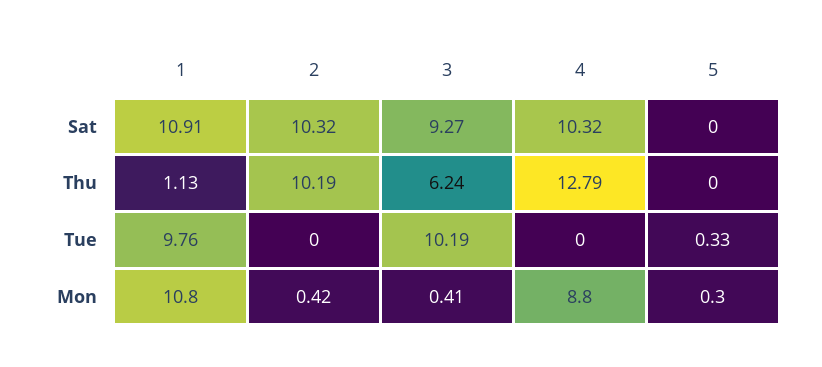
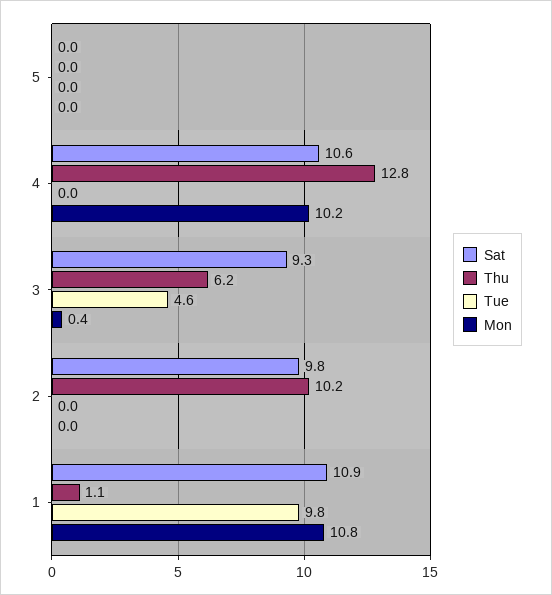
Sat, 2: 10.32 -> 9.8
Sat, 4: 10.32 -> 10.6
Tue, 3: 10.19 -> 4.6
Tue, 5: 0.33 -> 0
Mon, 2: 0.42 -> 0
Mon, 4: 8.8 -> 10.2
Mon, 5: 0.3 -> 0

